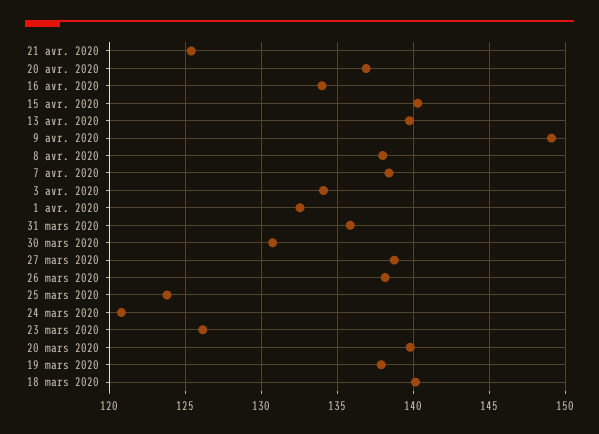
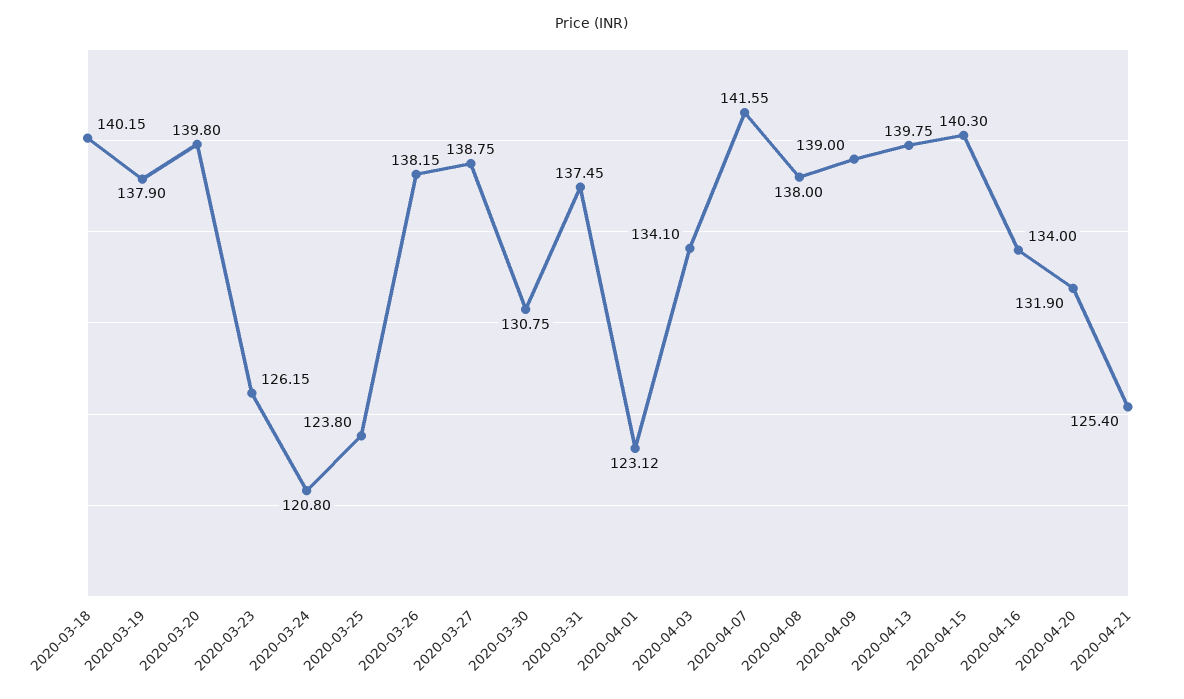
20 avr. 2020: 137 -> 131.9
9 avr. 2020: 149 -> 139
7 avr. 2020: 138.5 -> 141.55
1 avr. 2020: 132.5 -> 123.12
31 mars 2020: 136 -> 137.45

